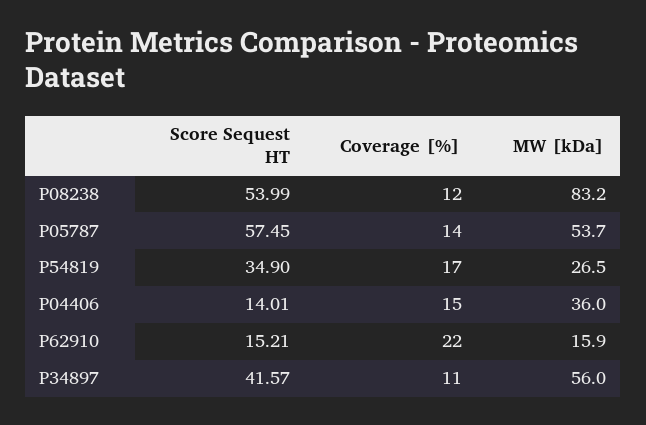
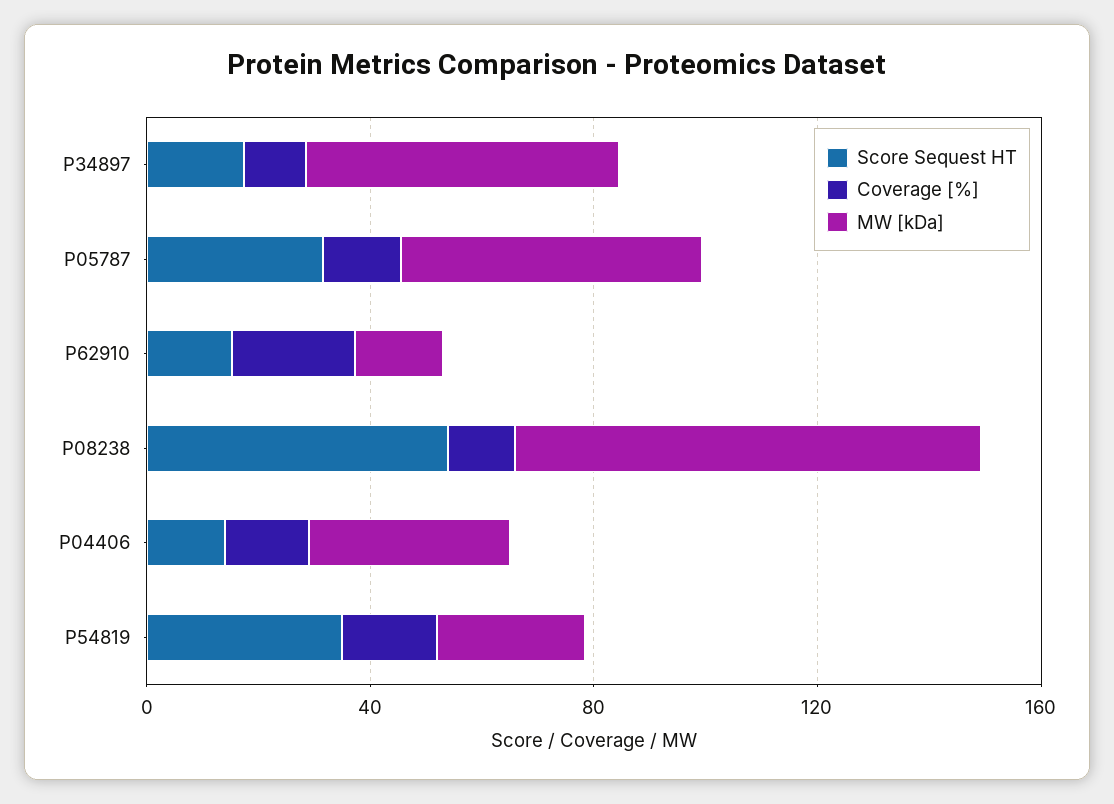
Score Sequest HT, P05787: 57.45 -> 30
Score Sequest HT, P34897: 41.57 -> 20

